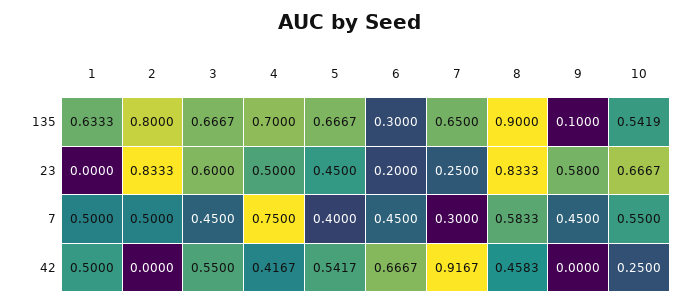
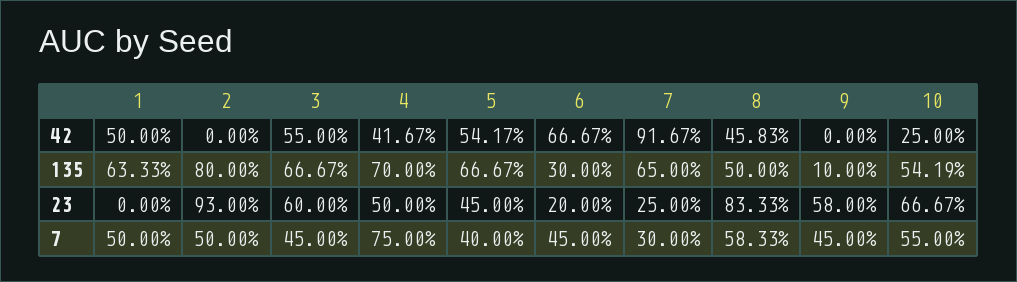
8, 135: 0.9 -> 0.5
2, 23: 0.8333 -> 0.93

